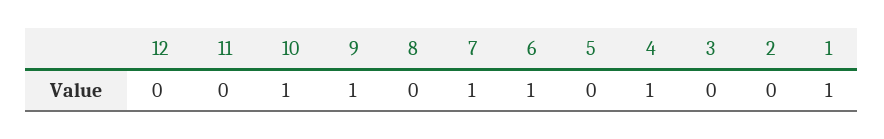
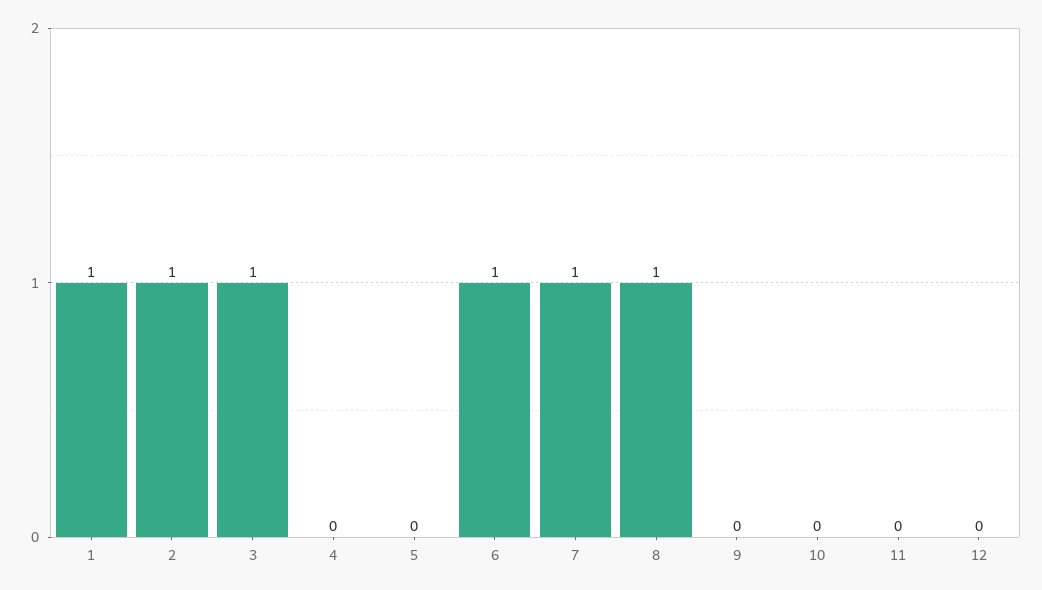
10: 1 -> 0
9: 1 -> 0
8: 0 -> 1
4: 1 -> 0
3: 0 -> 1
2: 0 -> 1

